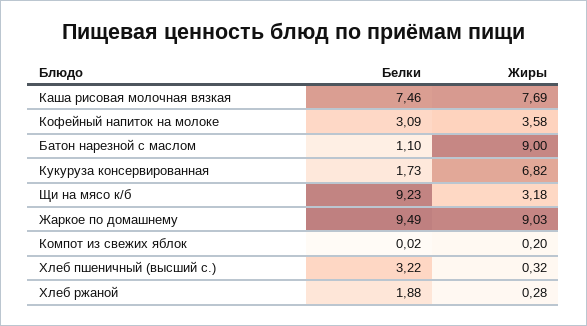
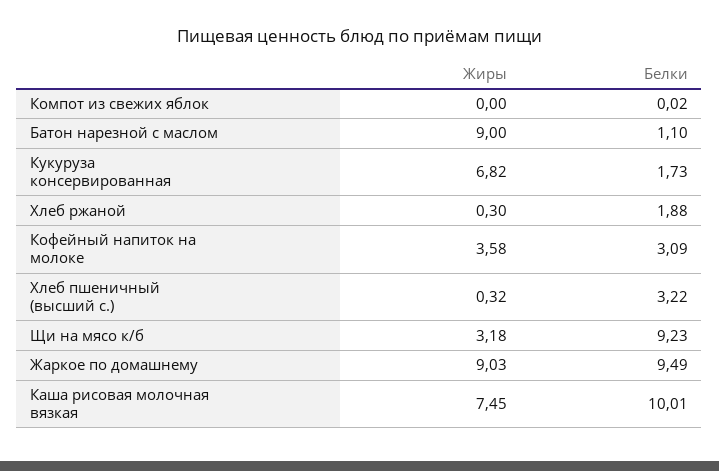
Белки, Каша рисовая молочная вязкая: 7.46 -> 10.01
Жиры, Каша рисовая молочная вязкая: 7.69 -> 7.45
Жиры, Компот из свежих яблок: 0.2 -> 0
Жиры, Хлеб ржаной: 0.28 -> 0.3

